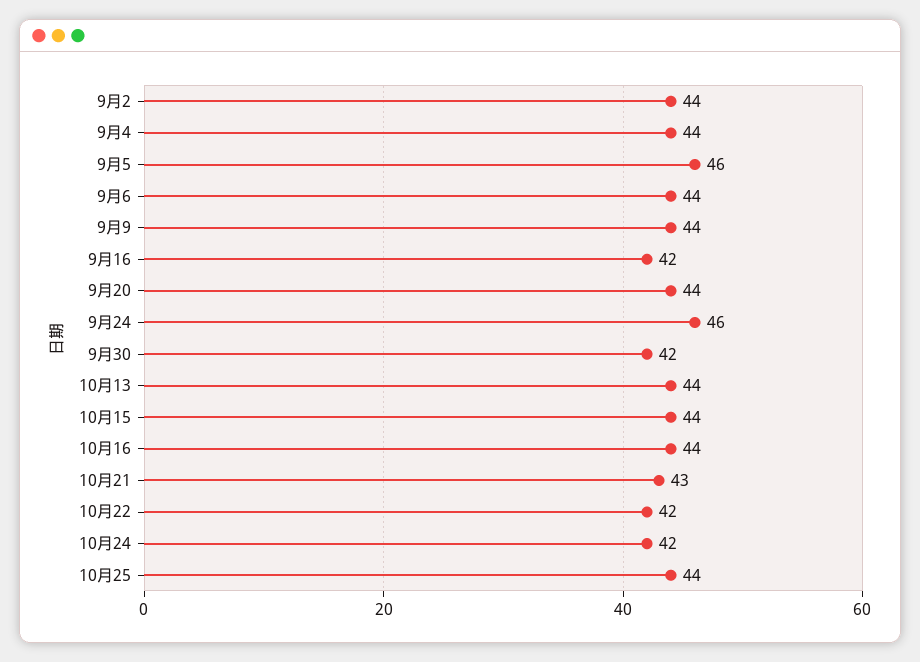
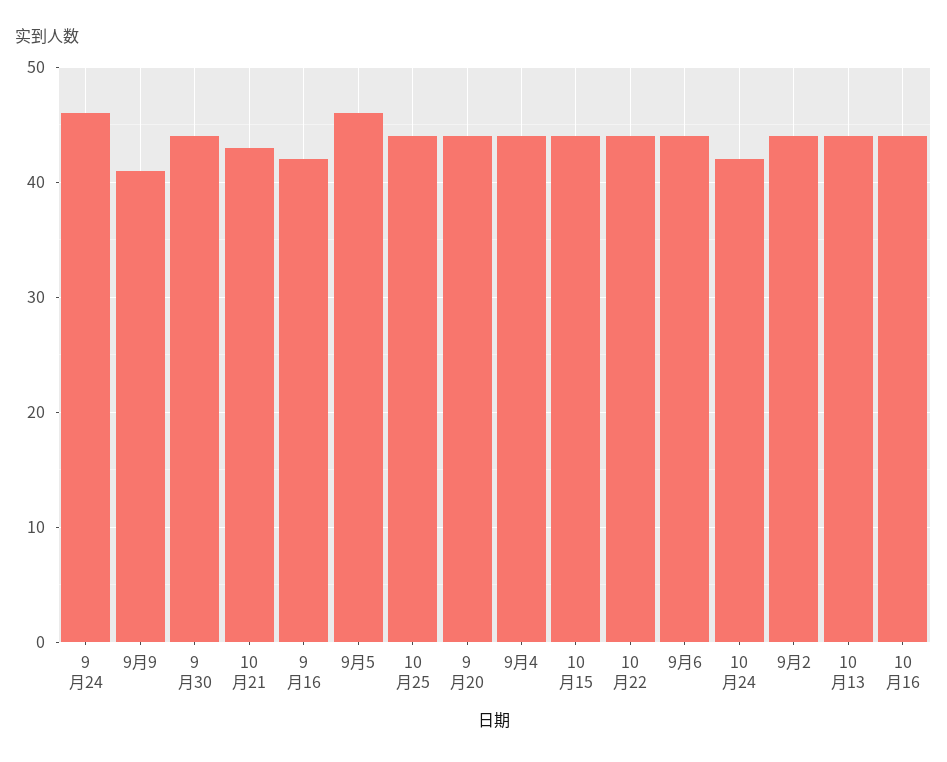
9月9: 44 -> 41
9月30: 42 -> 44
10月22: 42 -> 44

